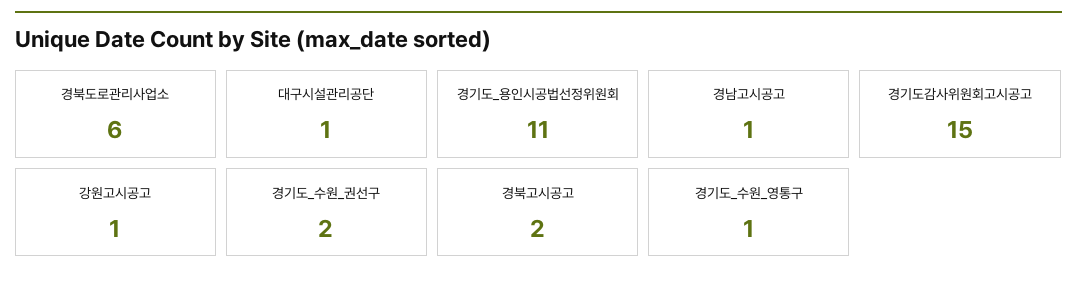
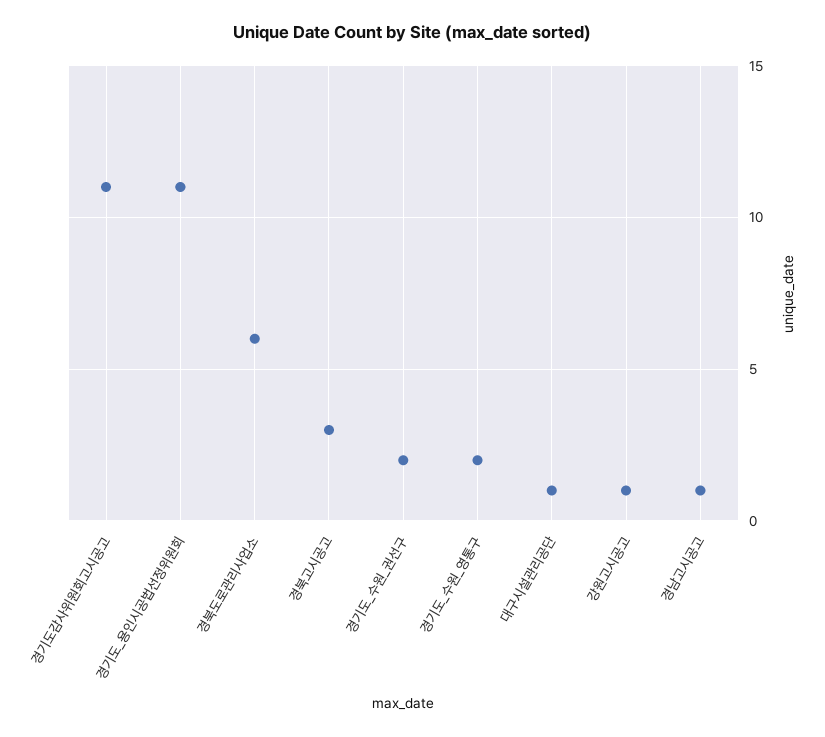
경기도감사위원회고시공고: 15 -> 11
경북고시공고: 2 -> 3
경기도_수원_영통구: 1 -> 2

